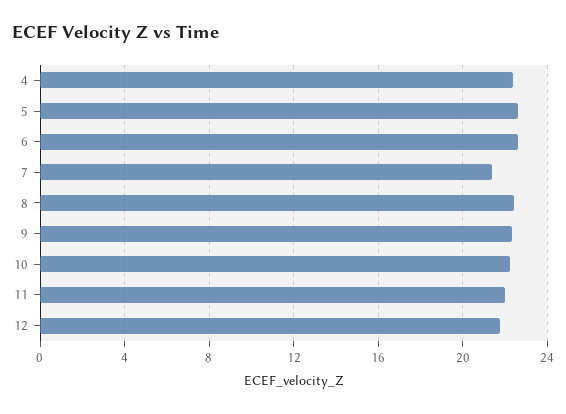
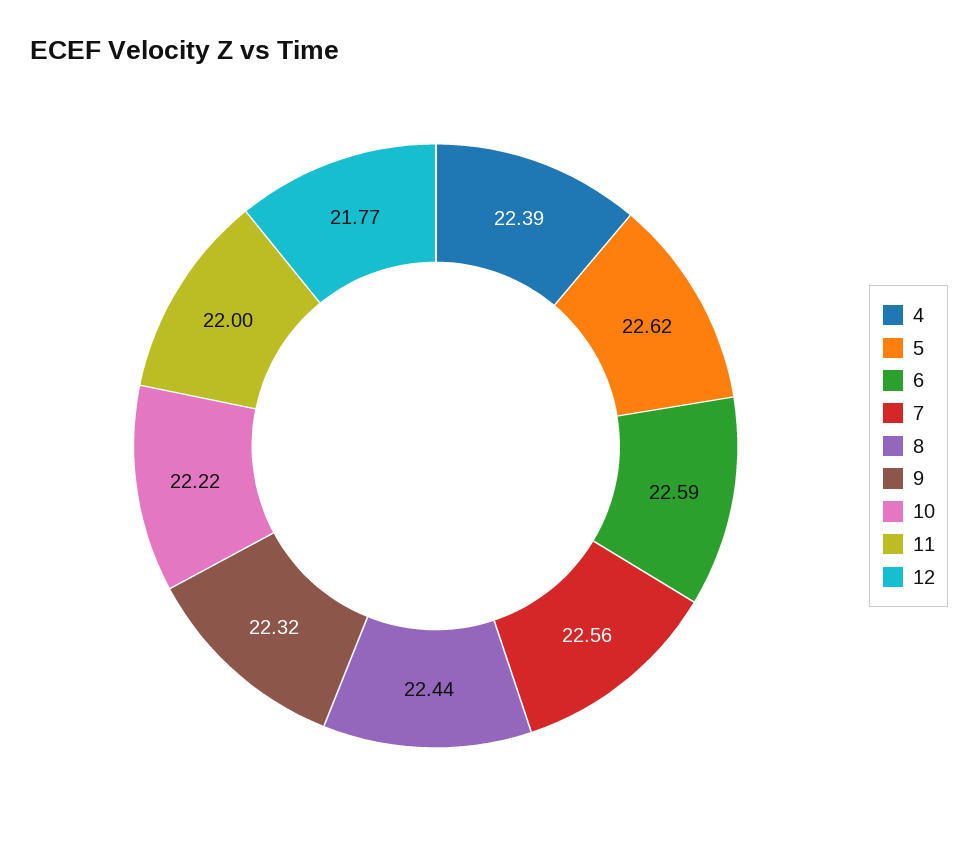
7: 21.5 -> 22.56

